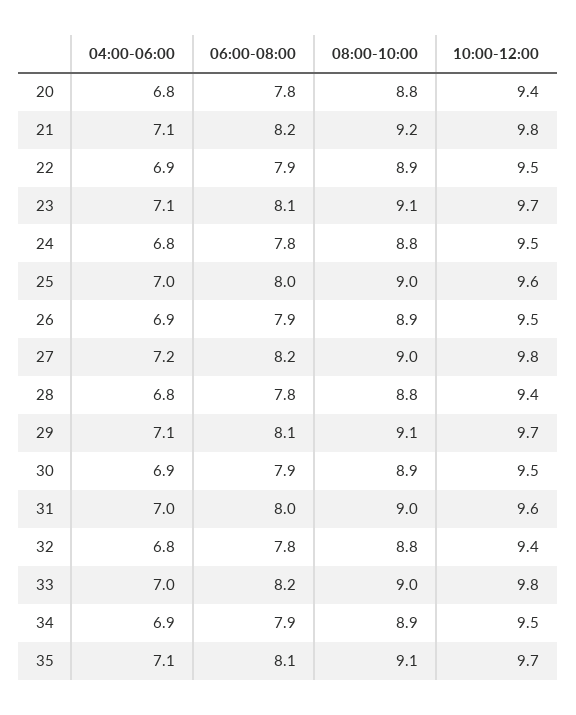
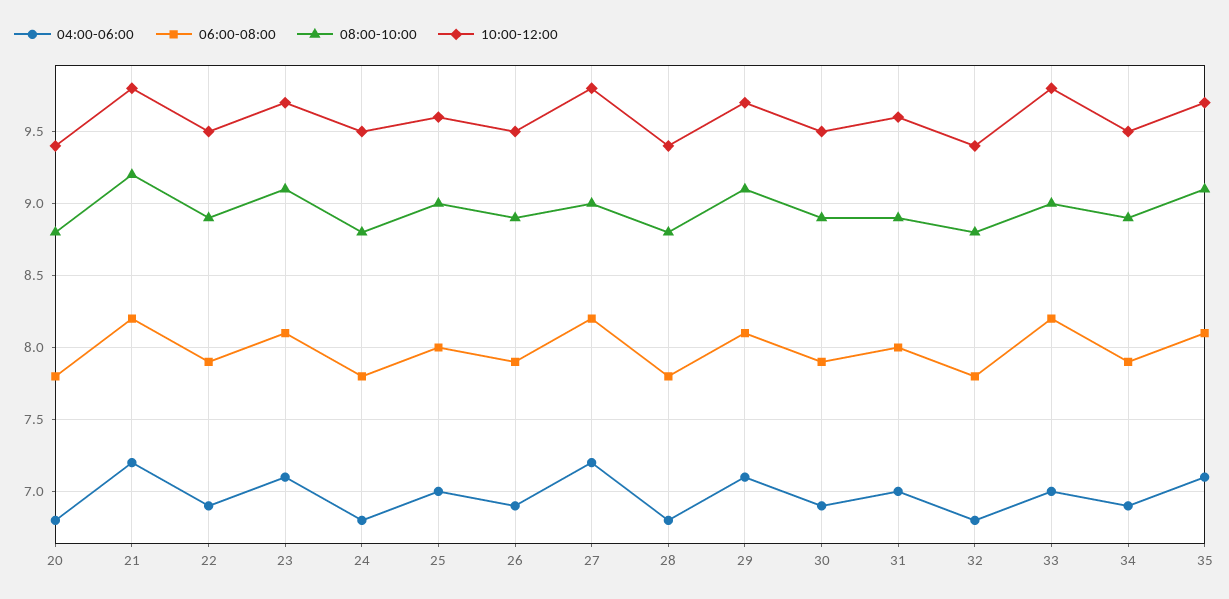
04:00-06:00, 21: 7.1 -> 7.2
08:00-10:00, 31: 9 -> 8.9

